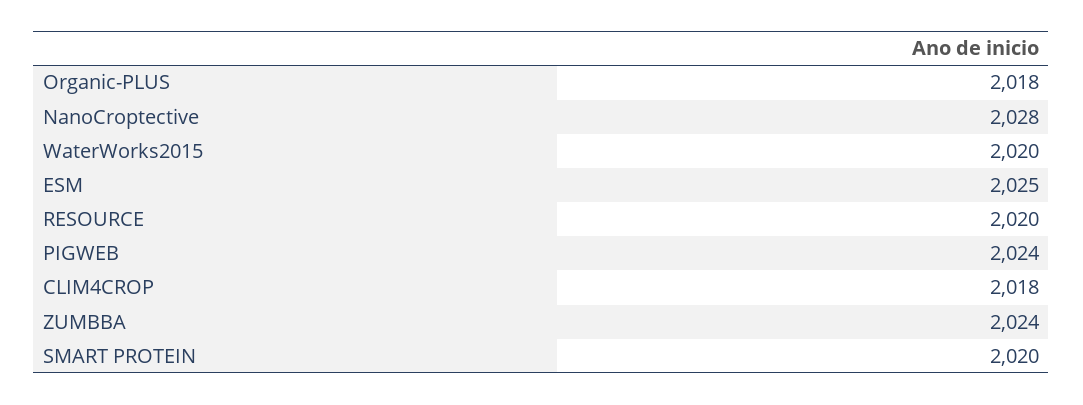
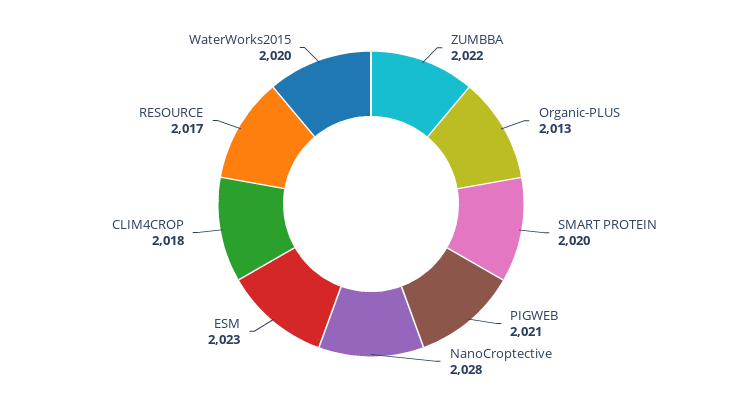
Organic-PLUS: 2018 -> 2013
ESM: 2025 -> 2023
RESOURCE: 2020 -> 2017
PIGWEB: 2024 -> 2021
ZUMBBA: 2024 -> 2022

